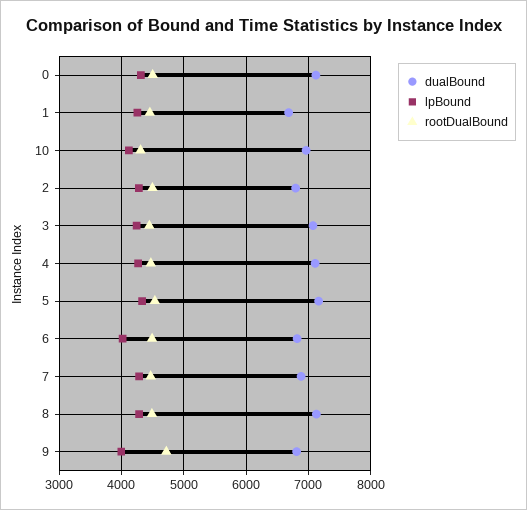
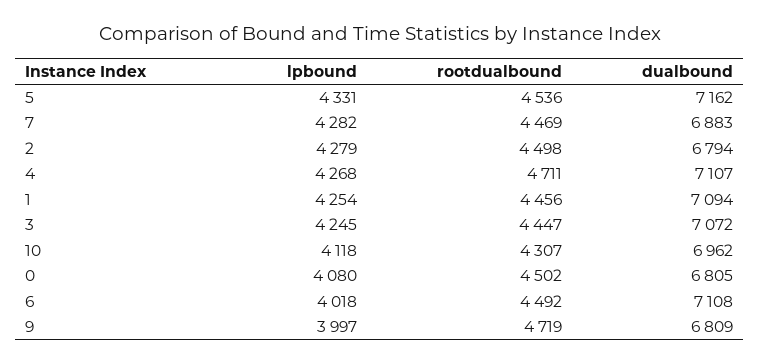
dualBound, 0: 7100 -> 6805
lpBound, 0: 4300 -> 4080
dualBound, 1: 6700 -> 7094
rootDualBound, 4: 4500 -> 4711
dualBound, 6: 6800 -> 7108
dualBound, 8: 7100 -> none
lpBound, 8: 4300 -> none
rootDualBound, 8: 4500 -> none

